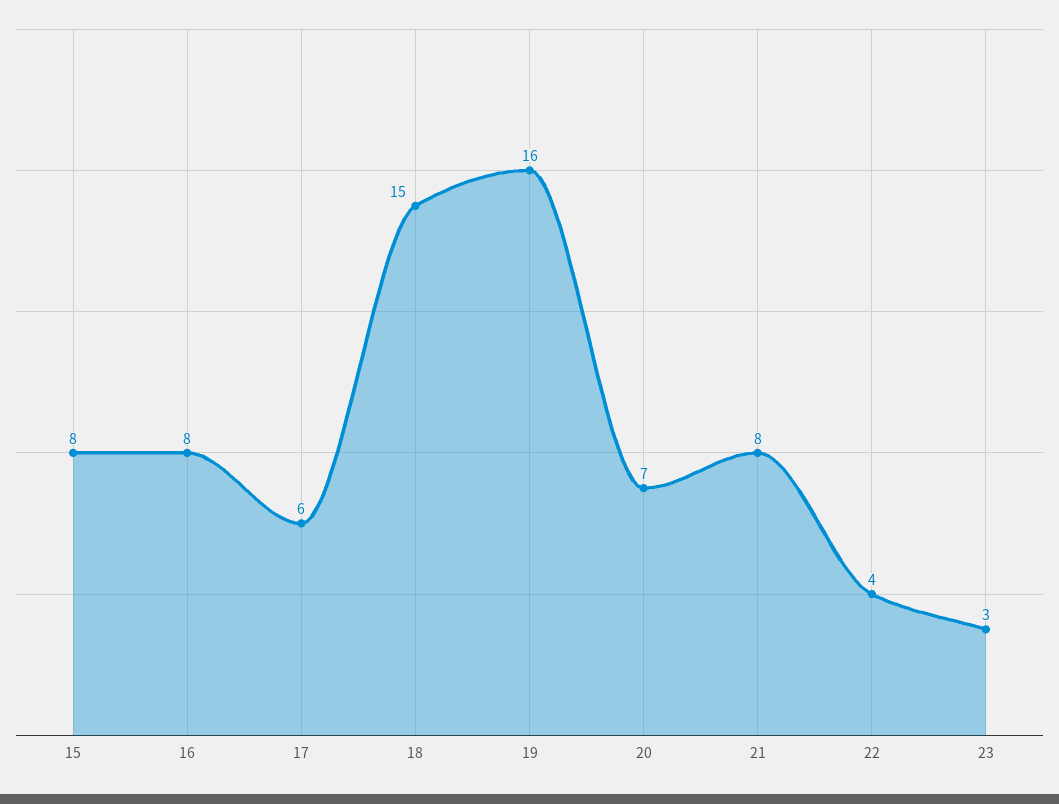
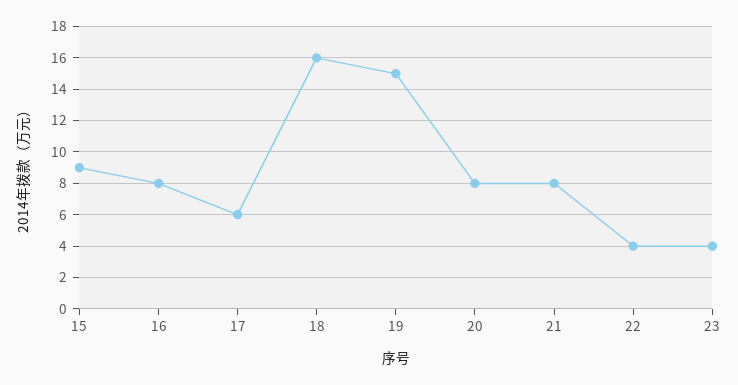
15: 8 -> 9
18: 15 -> 16
19: 16 -> 15
20: 7 -> 8
23: 3 -> 4

